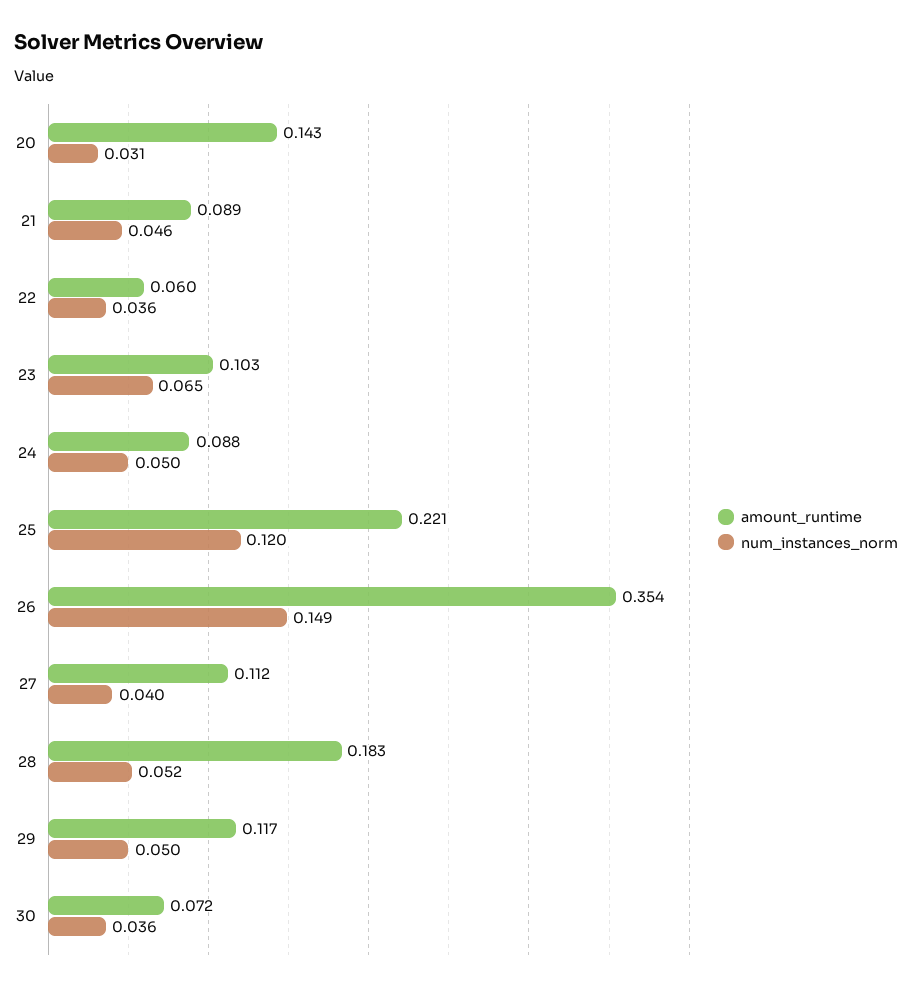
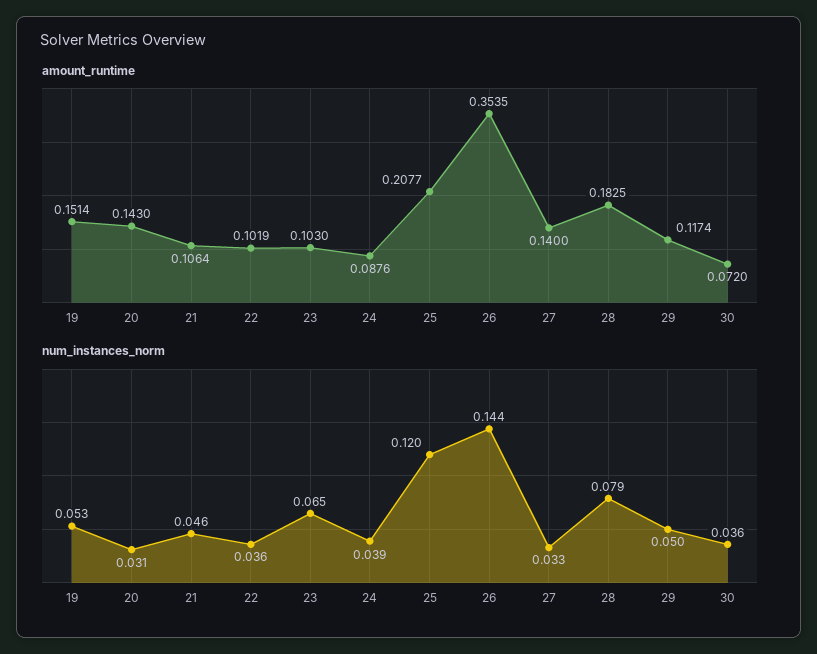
amount_runtime, 21: 0.089 -> 0.1064
amount_runtime, 22: 0.06 -> 0.1019
num_instances_norm, 24: 0.05 -> 0.039
amount_runtime, 25: 0.221 -> 0.2077
num_instances_norm, 26: 0.149 -> 0.144
amount_runtime, 27: 0.112 -> 0.14
num_instances_norm, 27: 0.04 -> 0.033
num_instances_norm, 28: 0.052 -> 0.079
amount_runtime, 19: none -> 0.1514
num_instances_norm, 19: none -> 0.053

